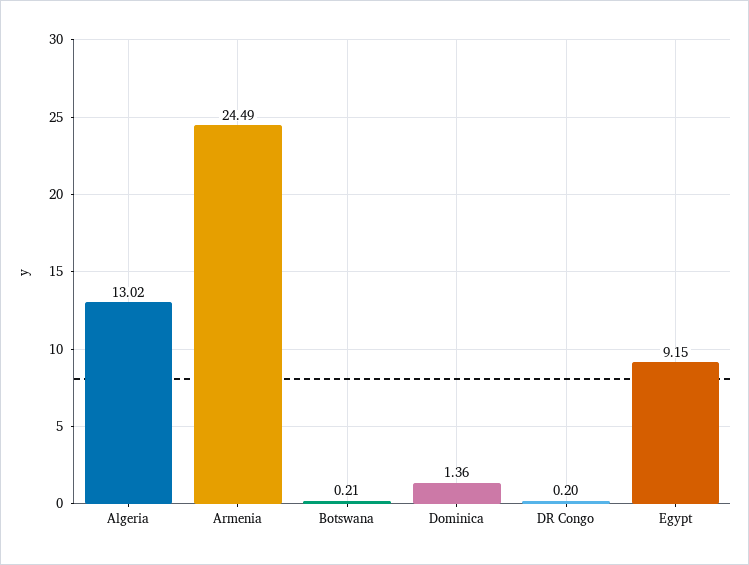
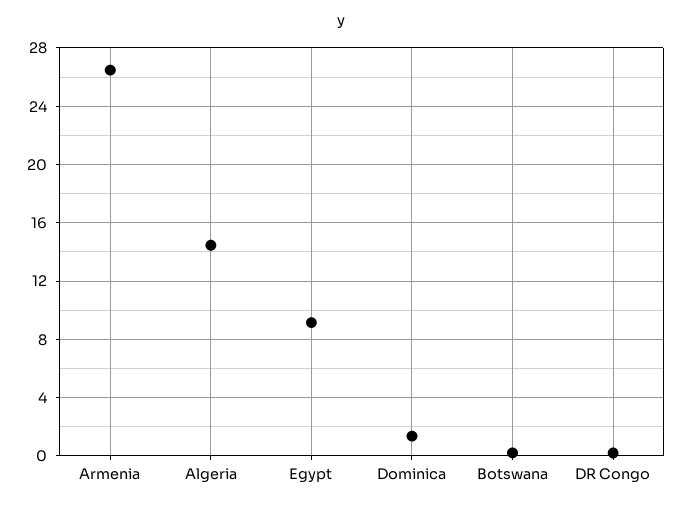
Algeria: 13.02 -> 14.5
Armenia: 24.49 -> 26.5

